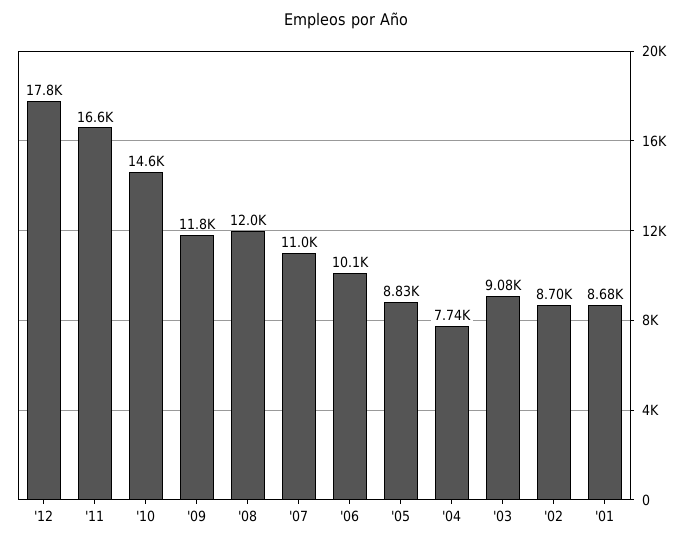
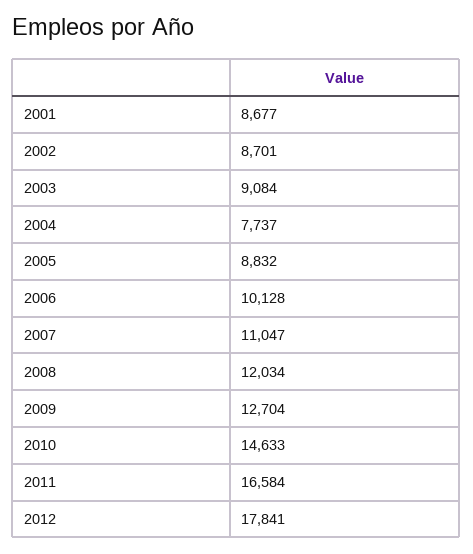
'09: 11800 -> 12704

